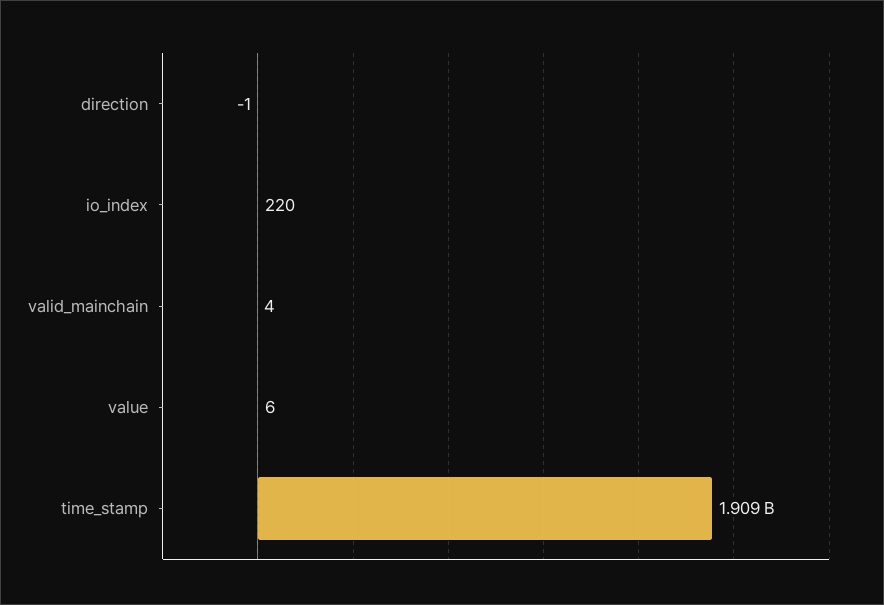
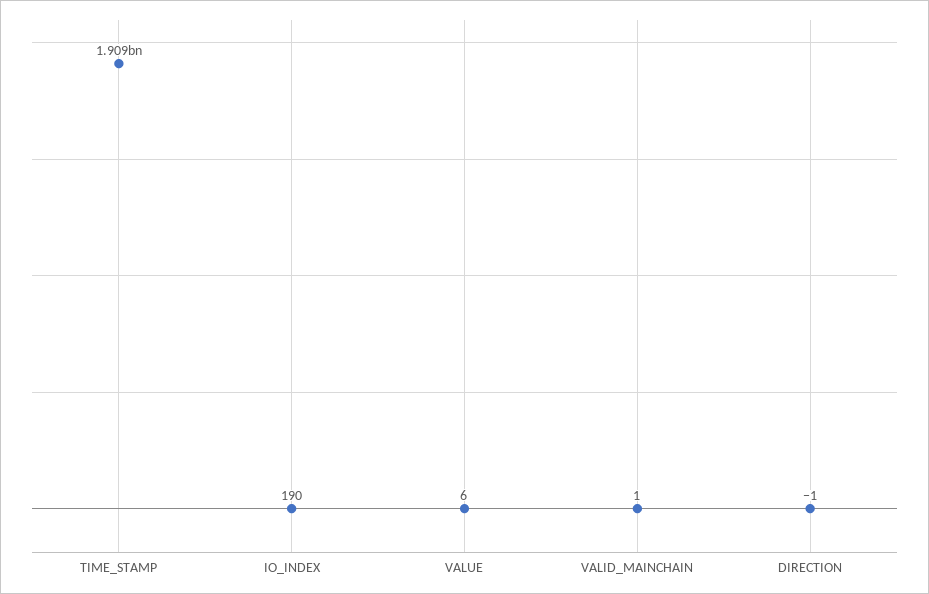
io_index: 220 -> 190
valid_mainchain: 4 -> 1

